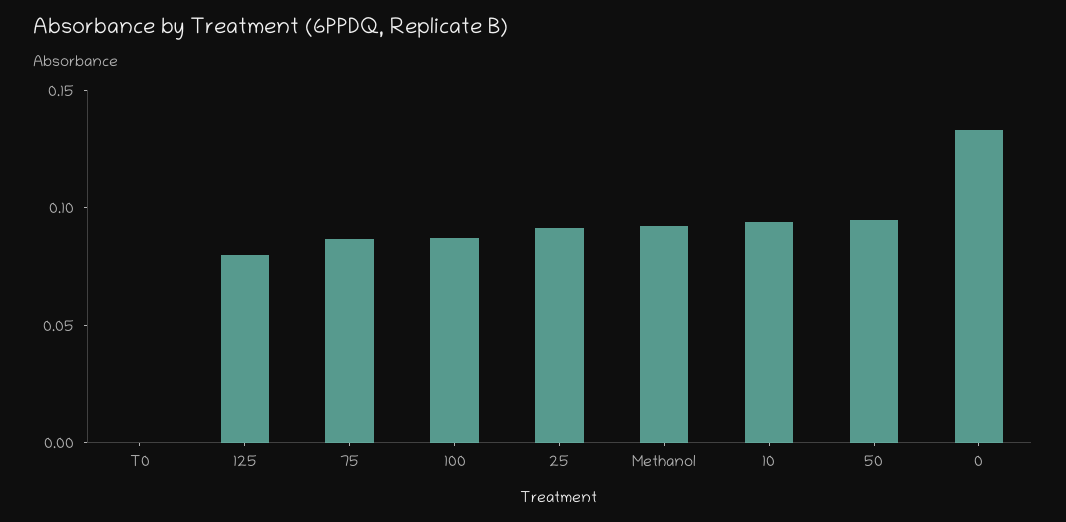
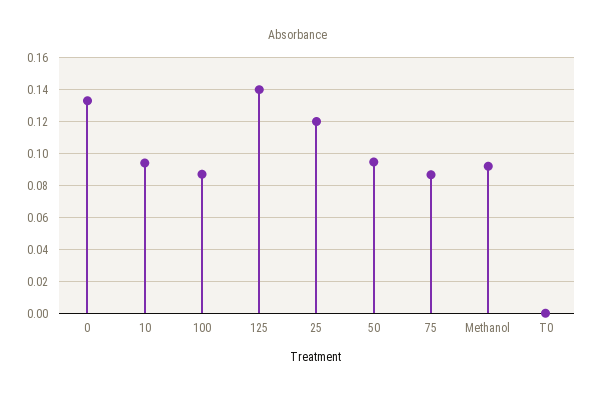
125: 0.08 -> 0.14
25: 0.09 -> 0.12

